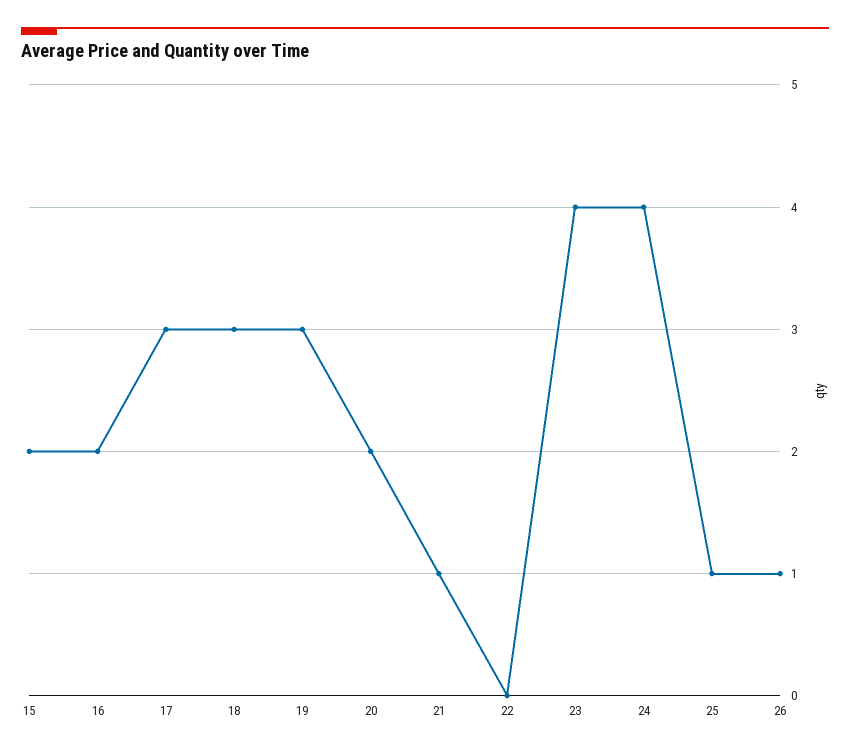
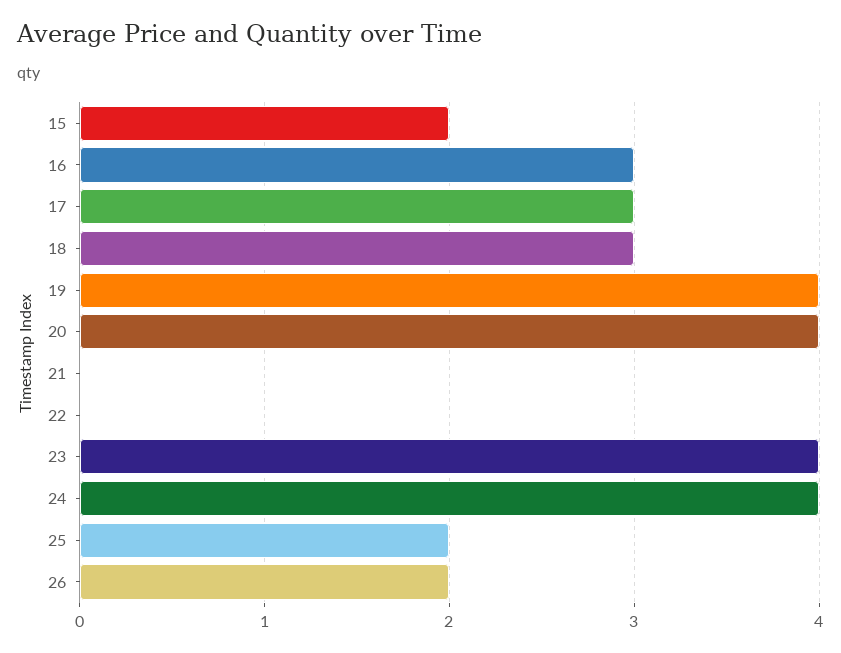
16: 2 -> 3
19: 3 -> 4
20: 2 -> 4
21: 1 -> 0
25: 1 -> 2
26: 1 -> 2

